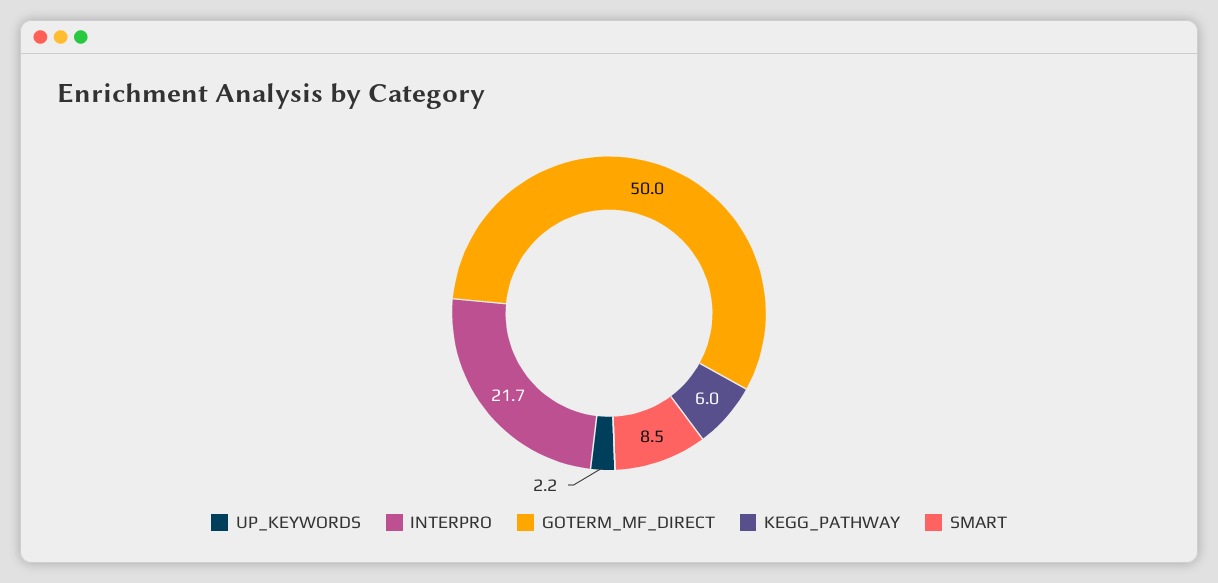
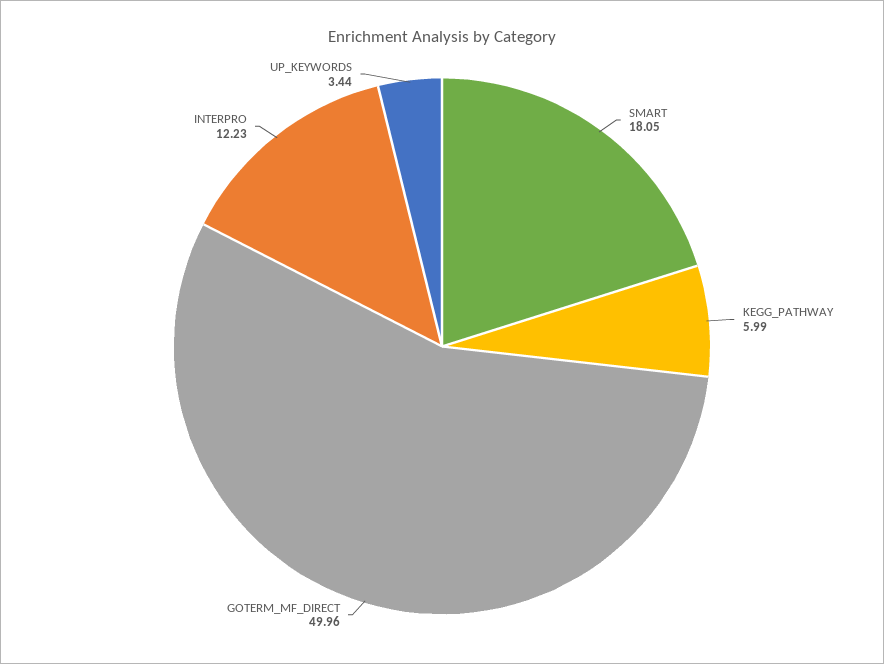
UP_KEYWORDS: 2.2 -> 3.44
INTERPRO: 21.7 -> 12.23
SMART: 8.5 -> 18.05

